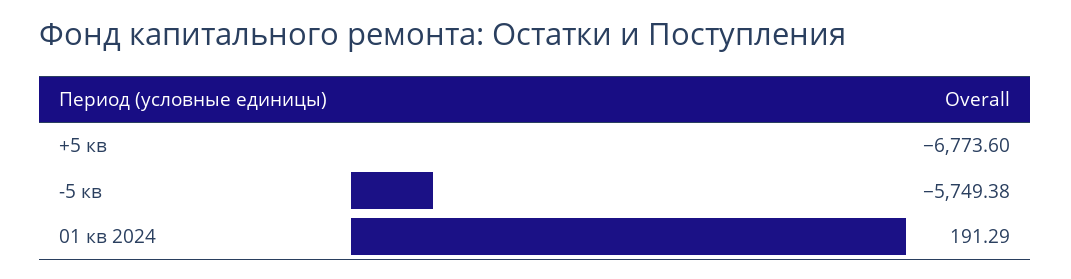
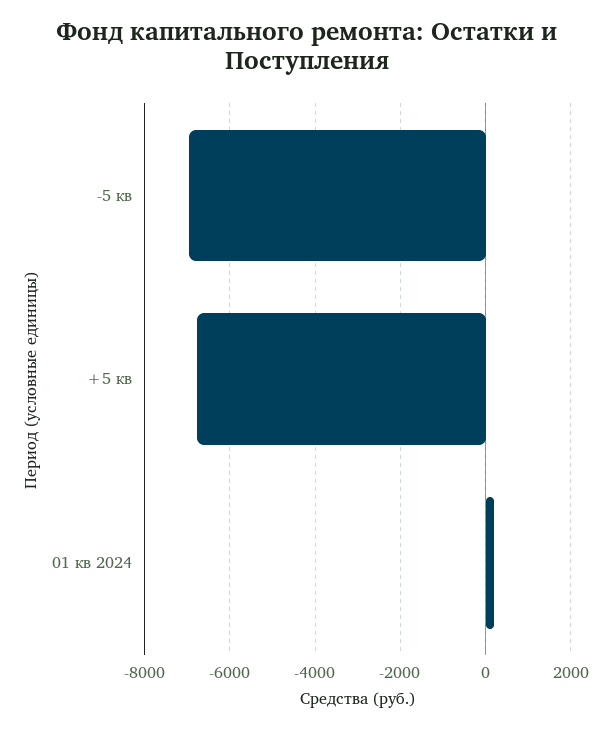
-5 кв: -5749.38 -> -7000

